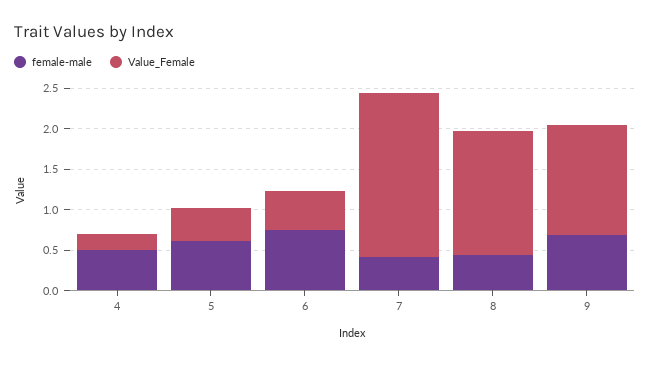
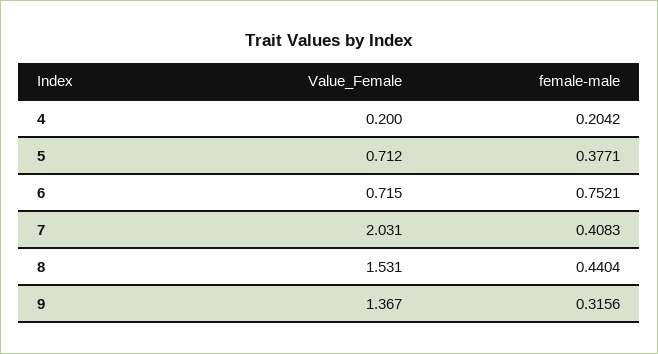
female-male, 4: 0.5 -> 0.2042
female-male, 5: 0.6 -> 0.3771
Value_Female, 5: 0.4 -> 0.712
Value_Female, 6: 0.5 -> 0.715
female-male, 9: 0.7 -> 0.3156

